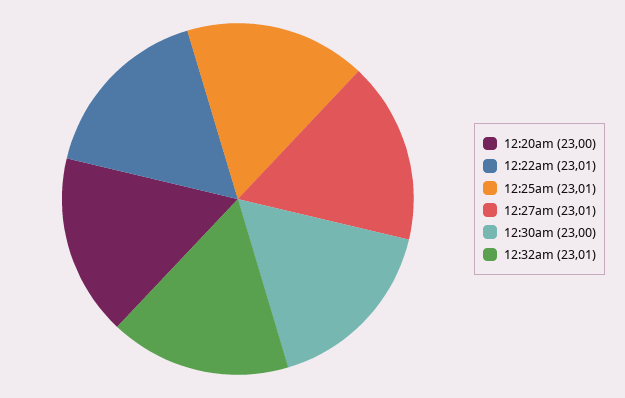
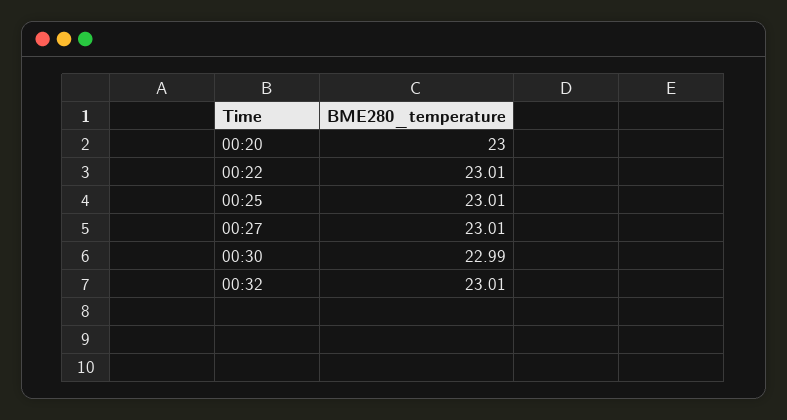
12:30am: 23 -> 22.99

